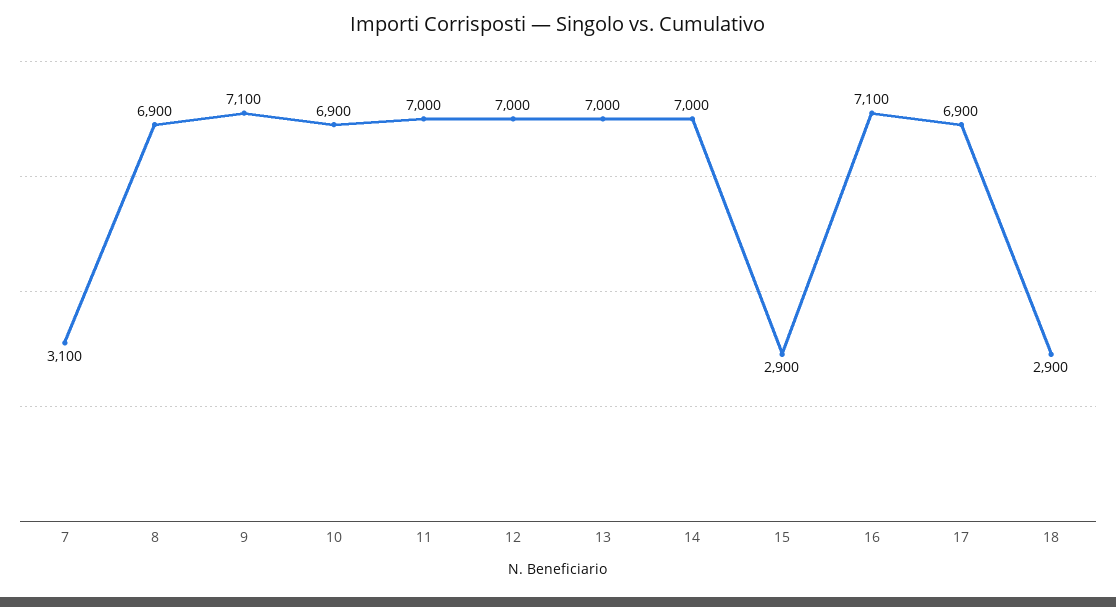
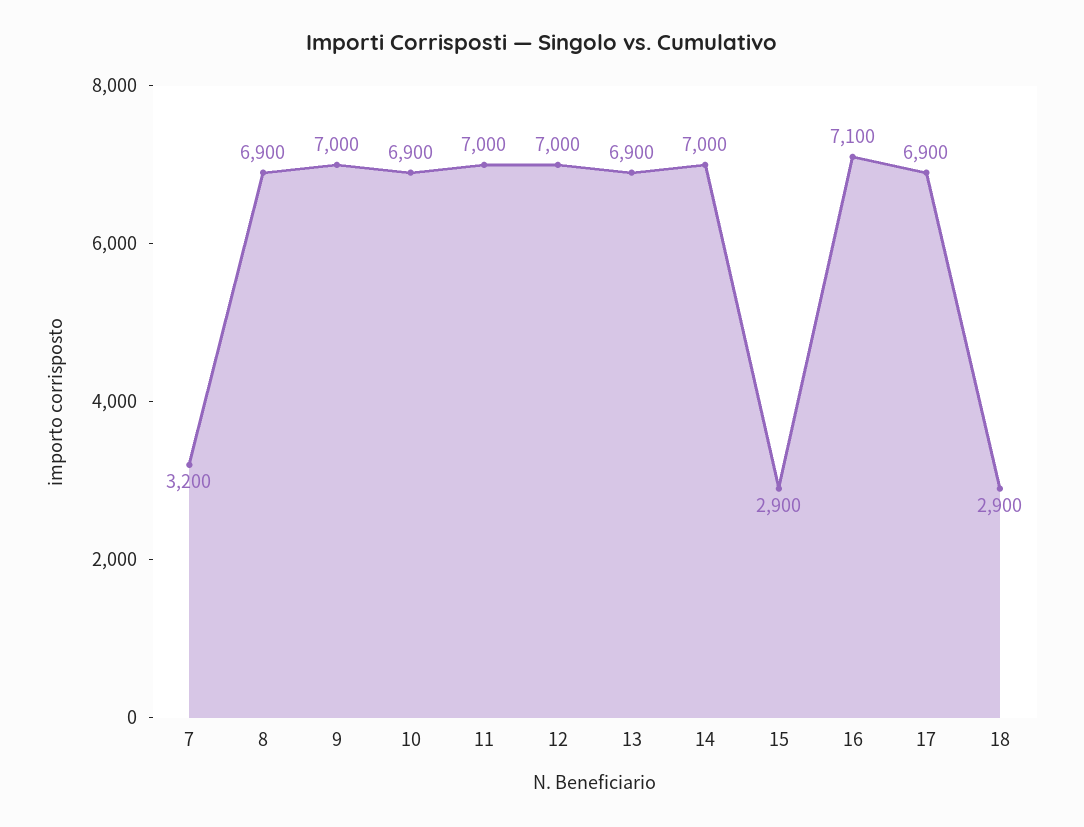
7: 3100 -> 3200
9: 7100 -> 7000
13: 7000 -> 6900

